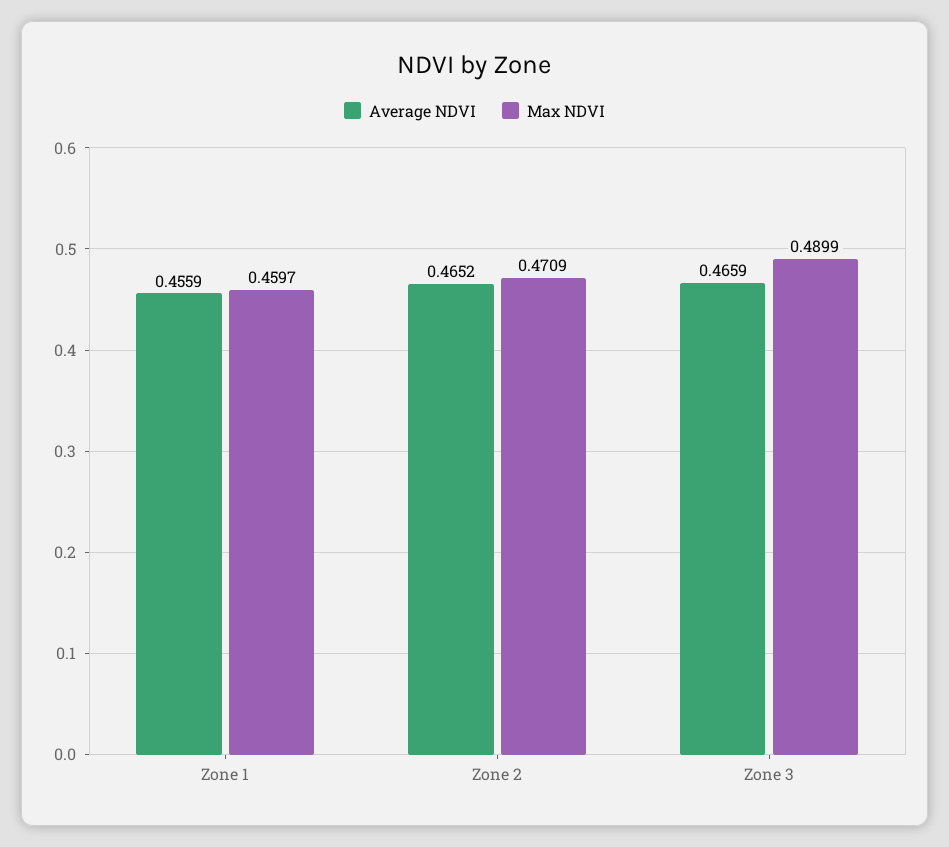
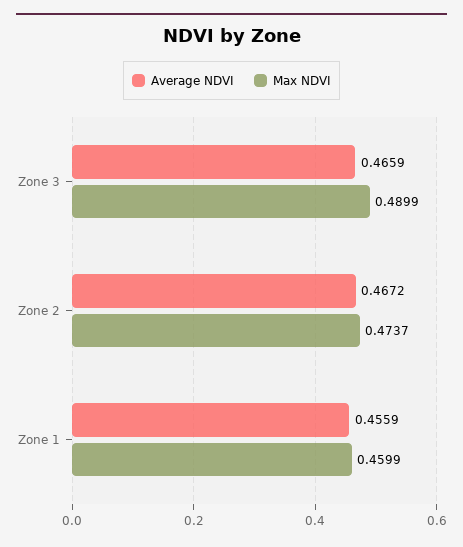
Max NDVI, Zone 1: 0.4597 -> 0.4599
Average NDVI, Zone 2: 0.4652 -> 0.4672
Max NDVI, Zone 2: 0.4709 -> 0.4737

